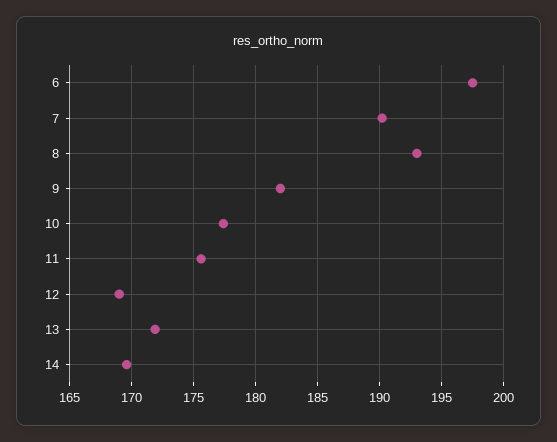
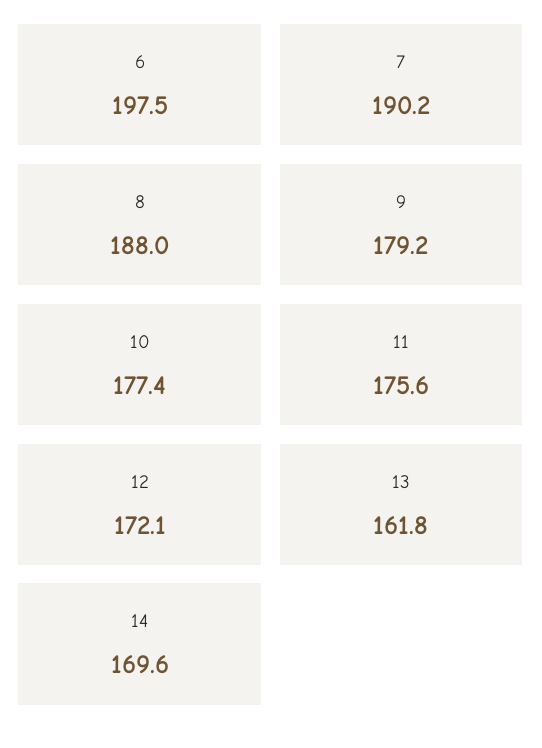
8: 193 -> 188
9: 182 -> 179.2
12: 169 -> 172.1
13: 172 -> 161.8

